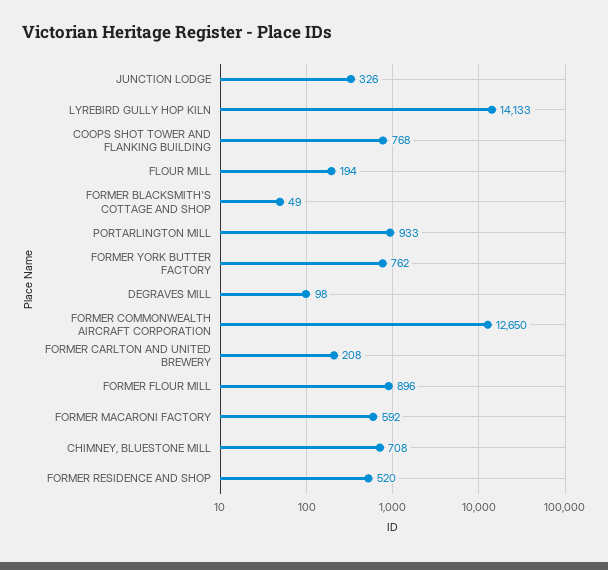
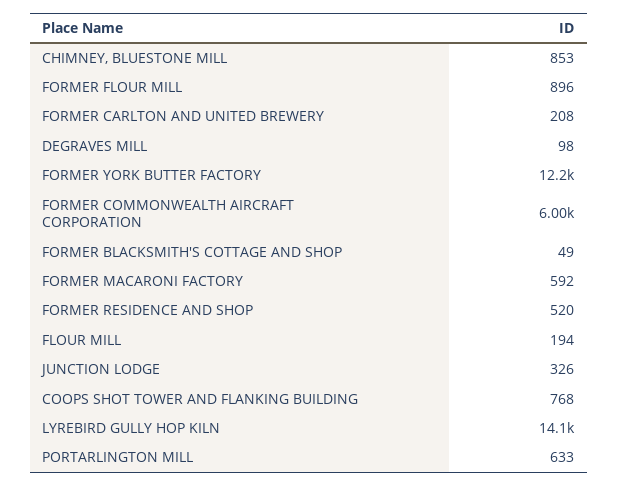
PORTARLINGTON MILL: 933 -> 633
FORMER YORK BUTTER FACTORY: 762 -> 12200
FORMER COMMONWEALTH AIRCRAFT CORPORATION: 12650 -> 6000
CHIMNEY, BLUESTONE MILL: 708 -> 853

